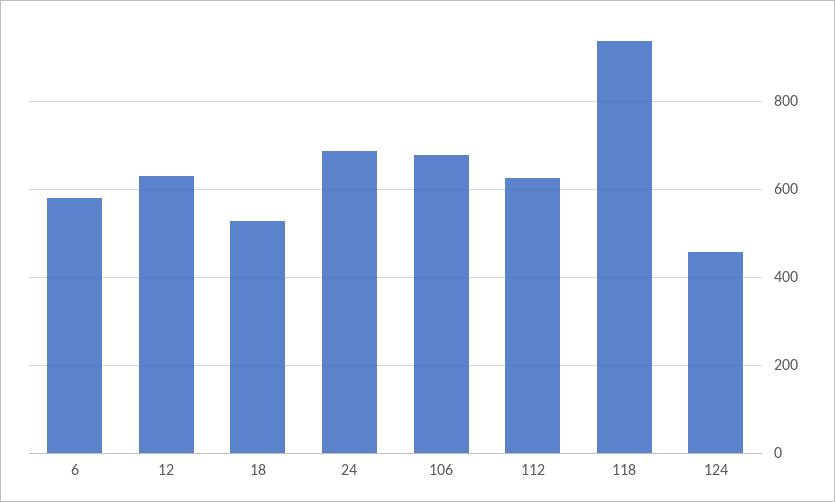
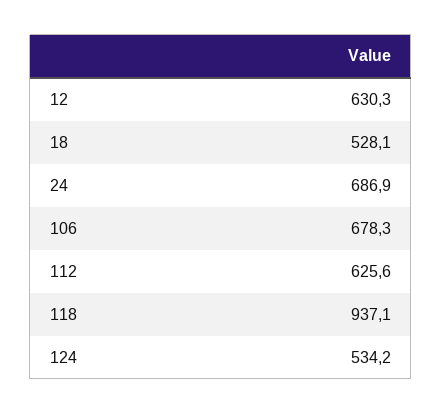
6: 580 -> none
124: 460 -> 534.2

